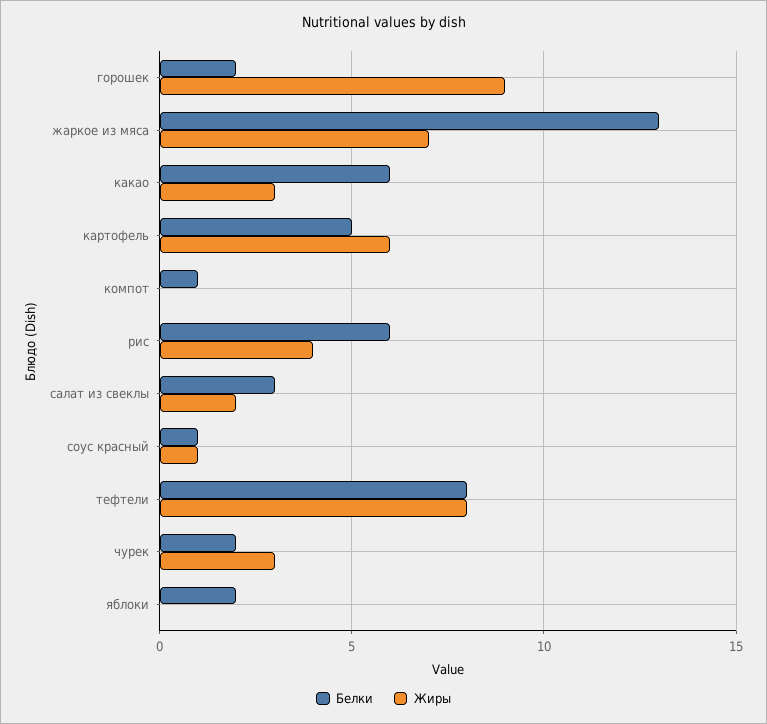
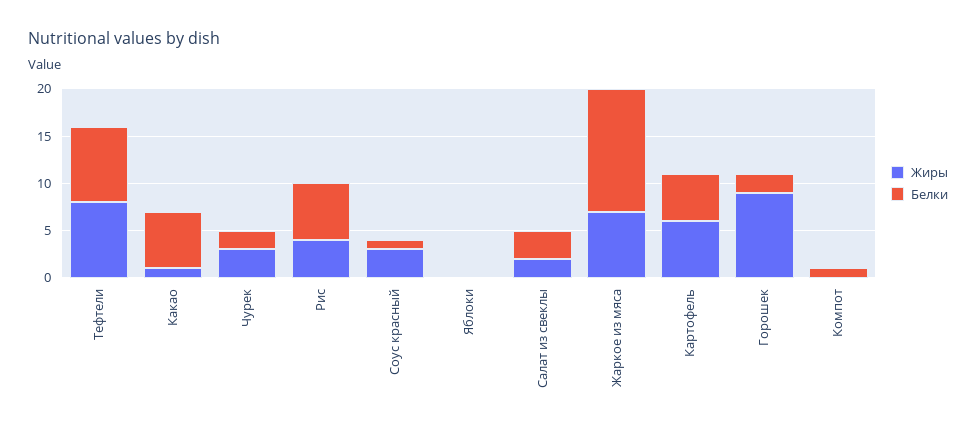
Жиры, какао: 3 -> 1
Жиры, соус красный: 1 -> 3
Белки, яблоки: 2 -> 0

